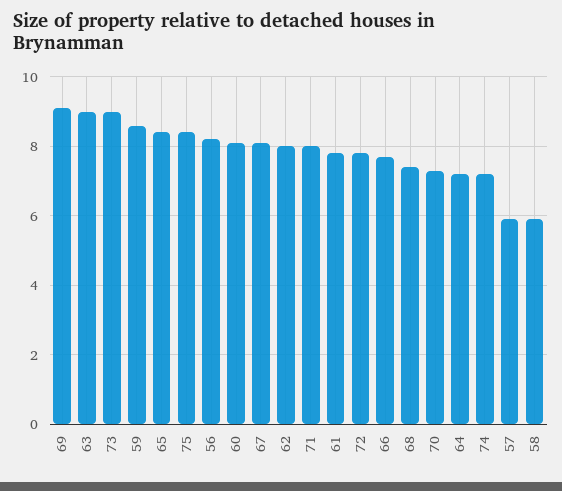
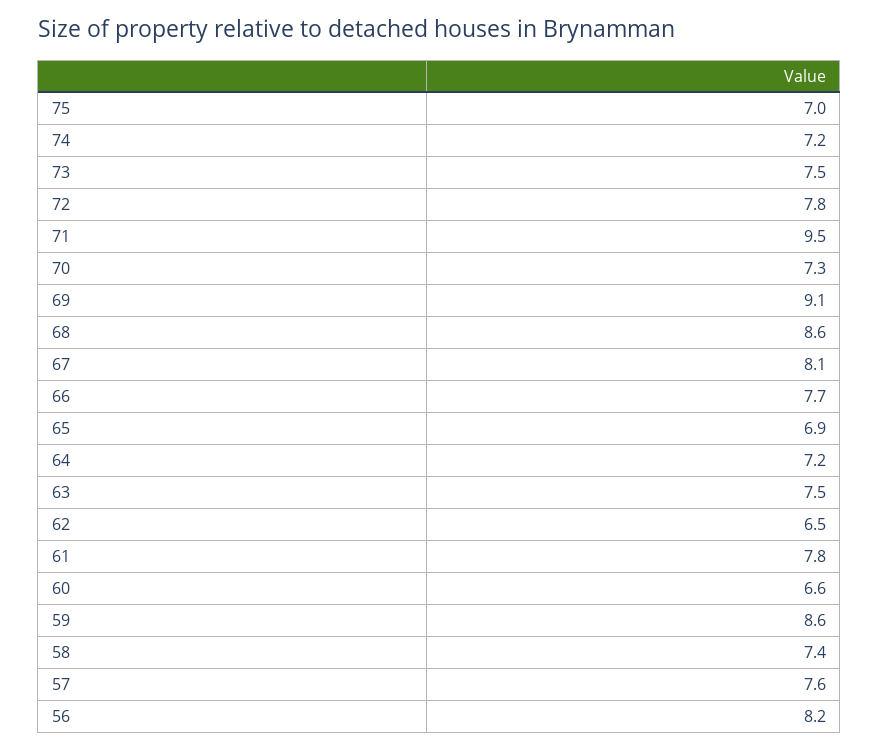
63: 9 -> 7.5
73: 9 -> 7.5
65: 8.5 -> 6.9
75: 8.5 -> 7
60: 8 -> 6.6
62: 8 -> 6.5
71: 8 -> 9.5
68: 7.5 -> 8.6
57: 6 -> 7.6
58: 6 -> 7.4

